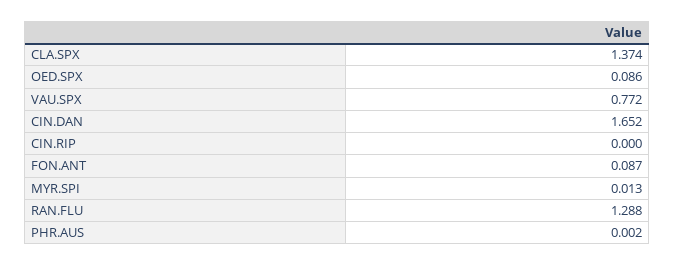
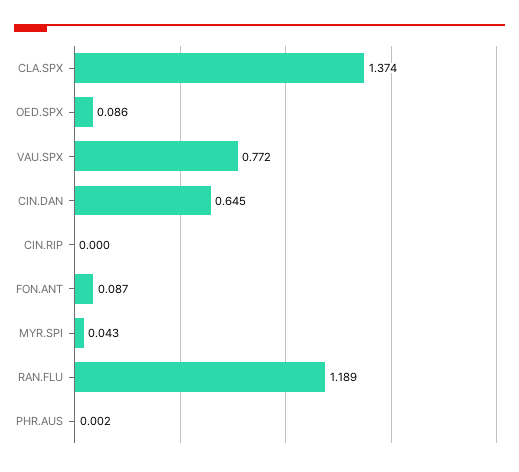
CIN.DAN: 1.652 -> 0.645
MYR.SPI: 0.013 -> 0.043
RAN.FLU: 1.288 -> 1.189

